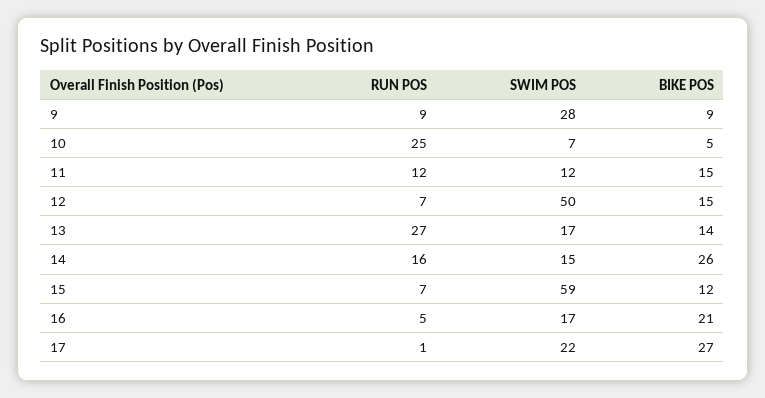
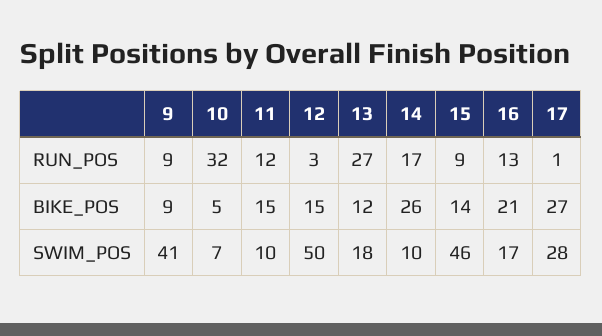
SWIM POS, 9: 28 -> 41
RUN POS, 10: 25 -> 32
SWIM POS, 11: 12 -> 10
RUN POS, 12: 7 -> 3
SWIM POS, 13: 17 -> 18
BIKE POS, 13: 14 -> 12
RUN POS, 14: 16 -> 17
SWIM POS, 14: 15 -> 10
RUN POS, 15: 7 -> 9
SWIM POS, 15: 59 -> 46
BIKE POS, 15: 12 -> 14
RUN POS, 16: 5 -> 13
SWIM POS, 17: 22 -> 28

